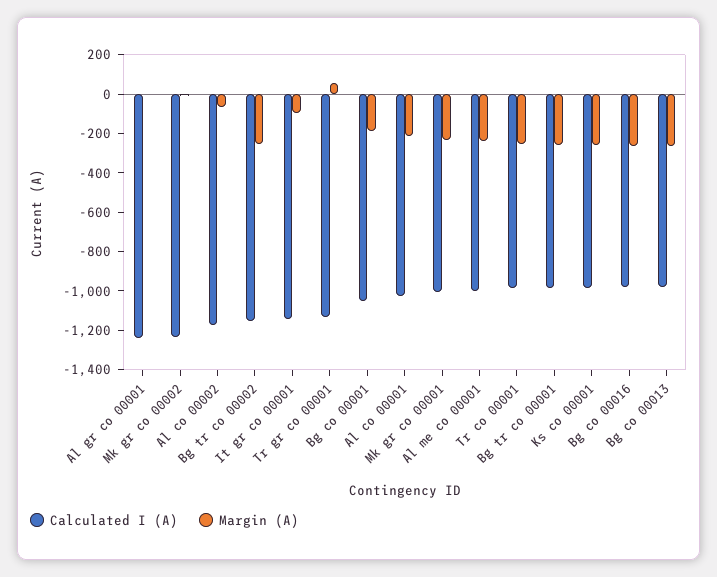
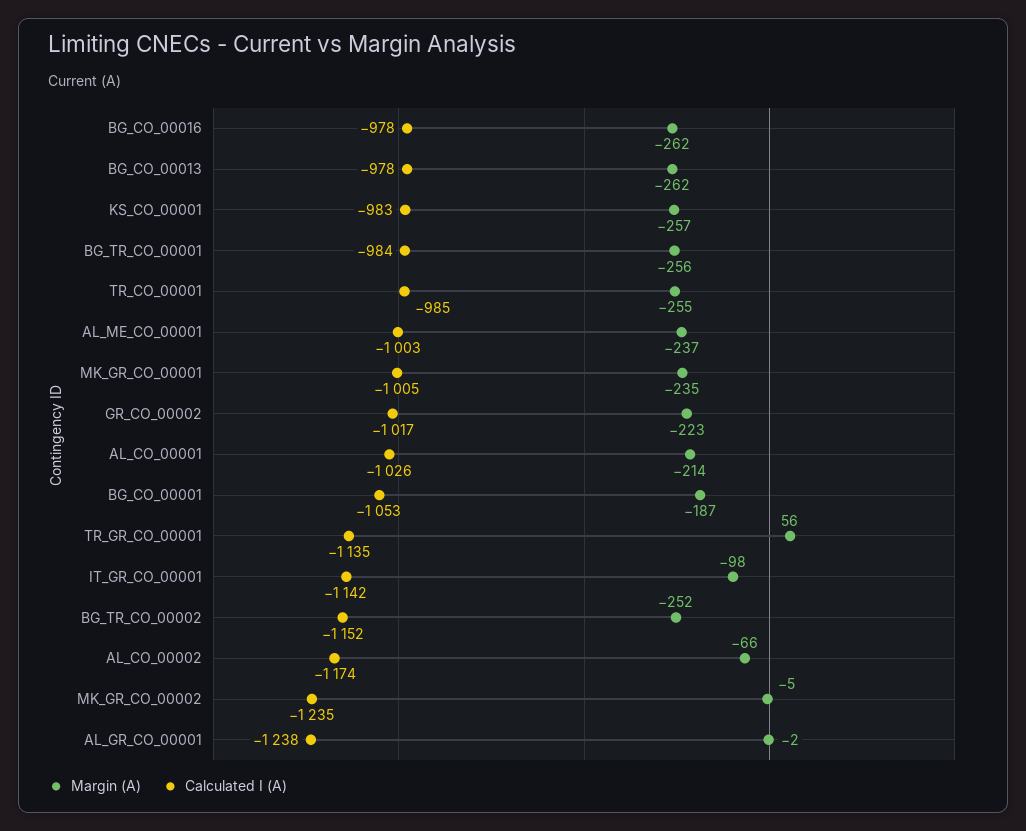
Margin (A), GR_CO_00002: none -> -223
Calculated I (A), GR_CO_00002: none -> -1017

